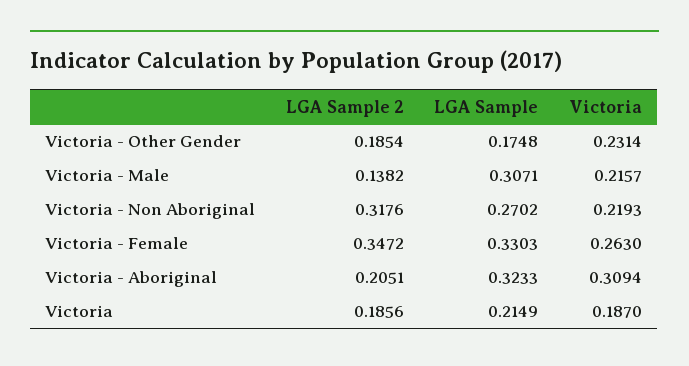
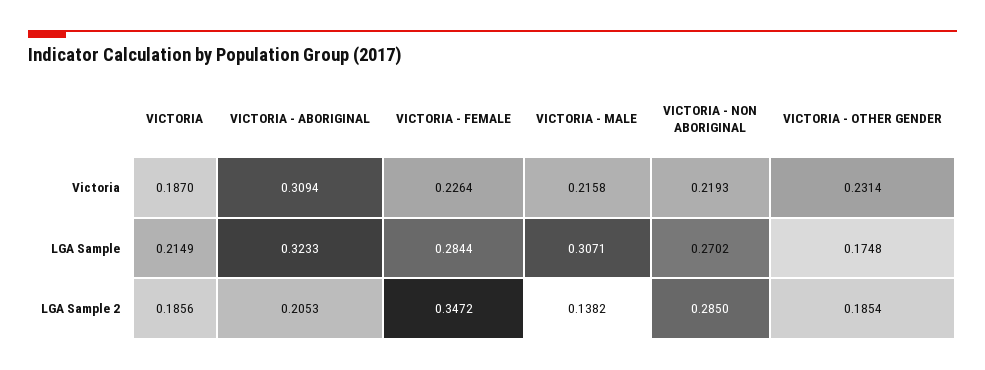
Victoria, Victoria - Male: 0.2157 -> 0.2158
LGA Sample 2, Victoria - Non Aboriginal: 0.3176 -> 0.285
LGA Sample, Victoria - Female: 0.3303 -> 0.2844
Victoria, Victoria - Female: 0.263 -> 0.2264
LGA Sample 2, Victoria - Aboriginal: 0.2051 -> 0.2053

